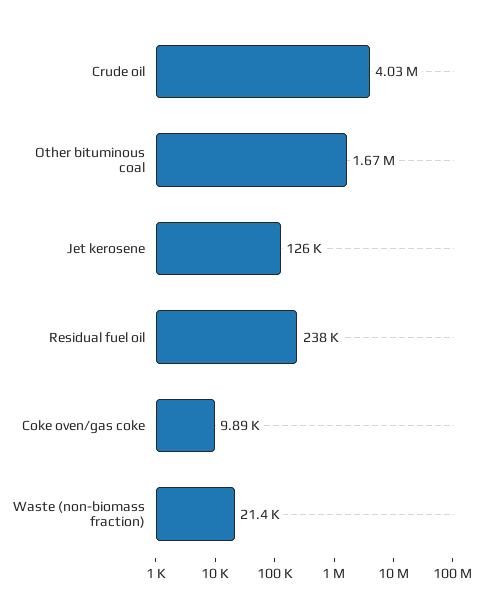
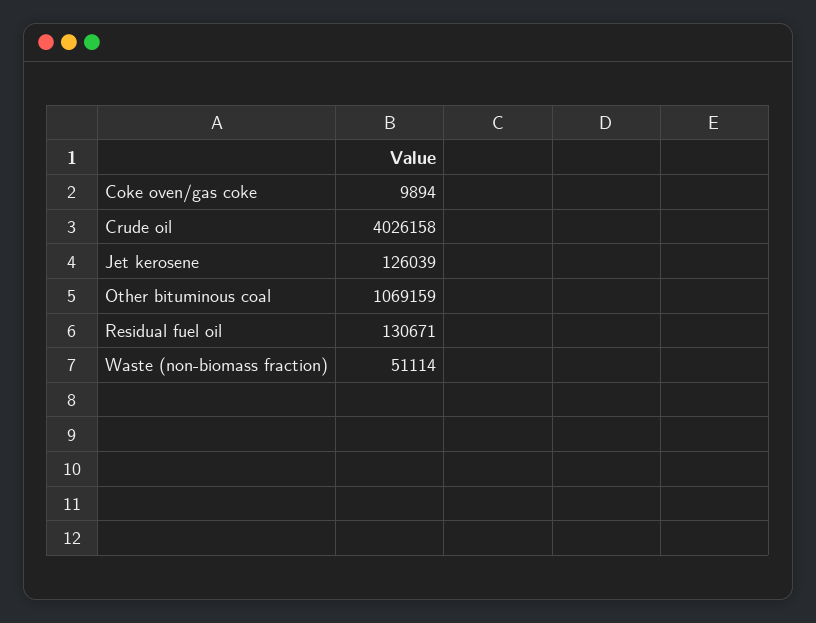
Other bituminous coal: 1670000 -> 1069159
Residual fuel oil: 238000 -> 130671
Waste (non-biomass fraction): 21400 -> 51114

